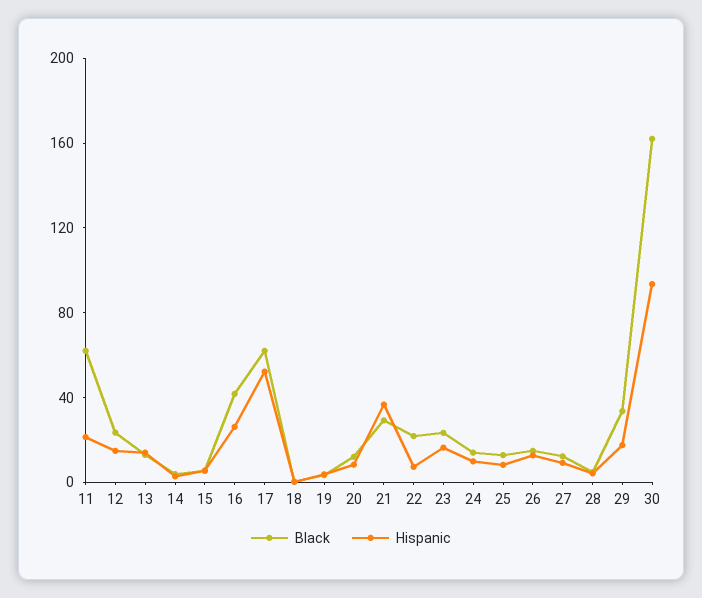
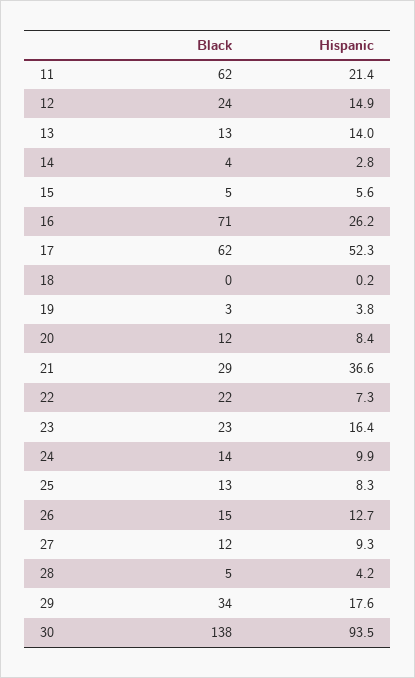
Black, 16: 40 -> 71
Black, 30: 160 -> 138

